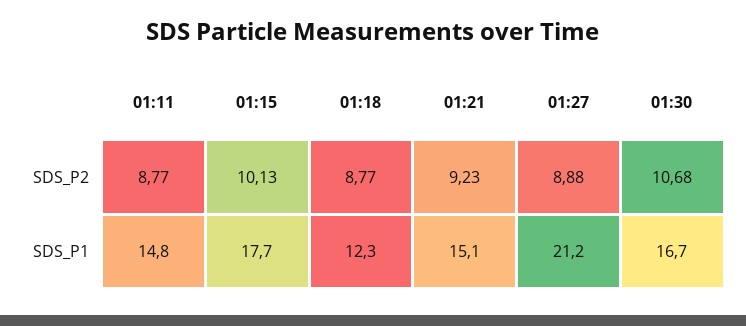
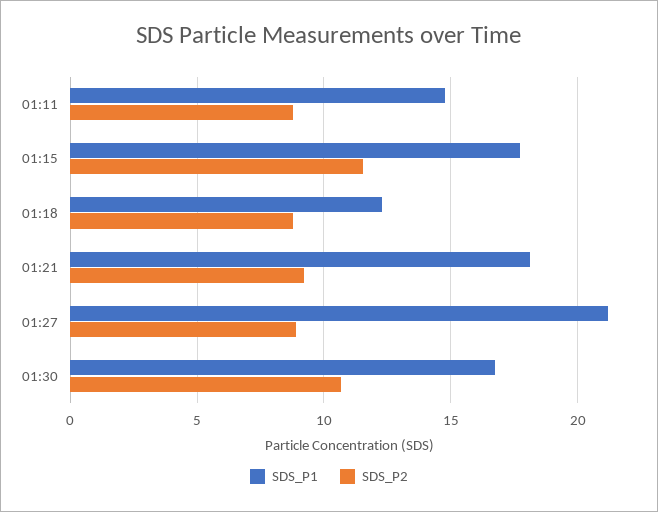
SDS_P2, 01:15: 10.13 -> 11.5
SDS_P1, 01:21: 15.1 -> 18

